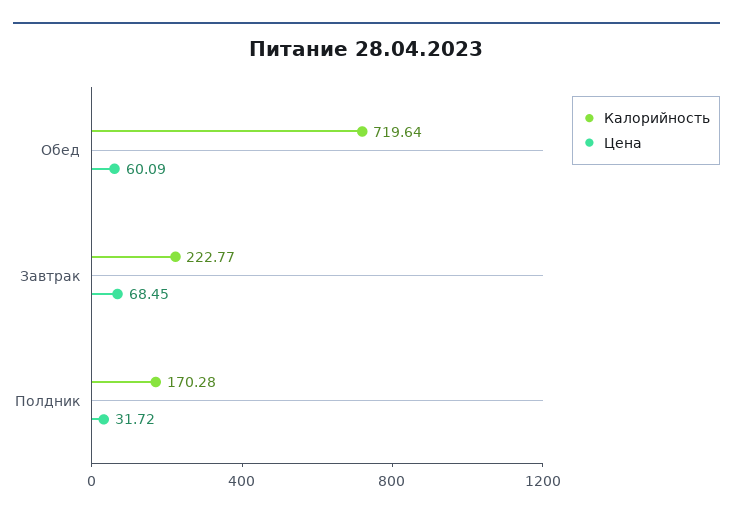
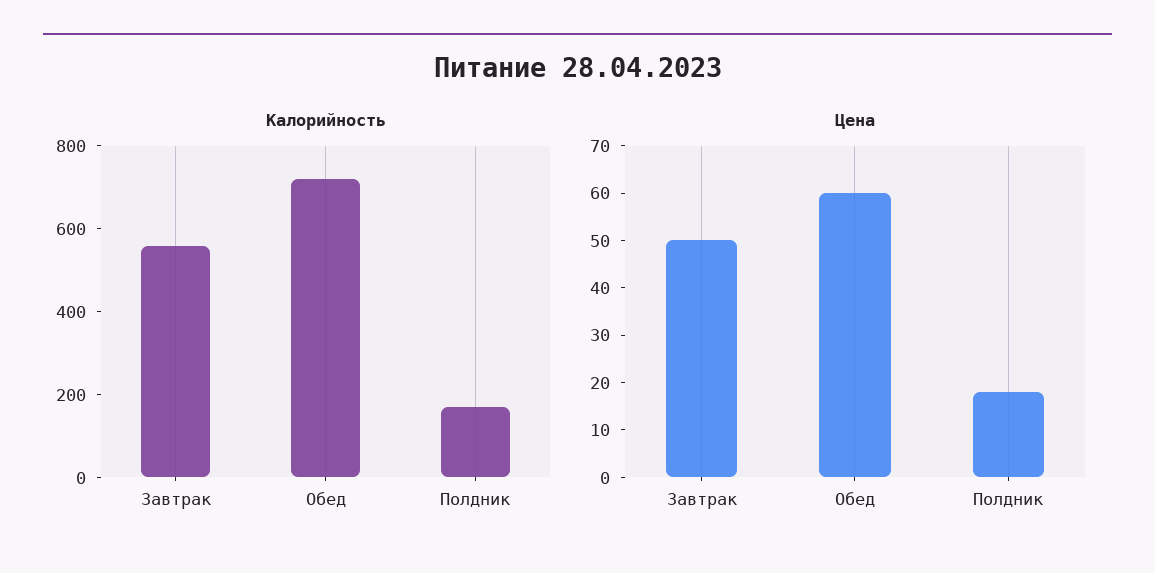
Калорийность, Завтрак: 222.77 -> 550
Цена, Завтрак: 68.45 -> 50
Цена, Полдник: 31.72 -> 18

